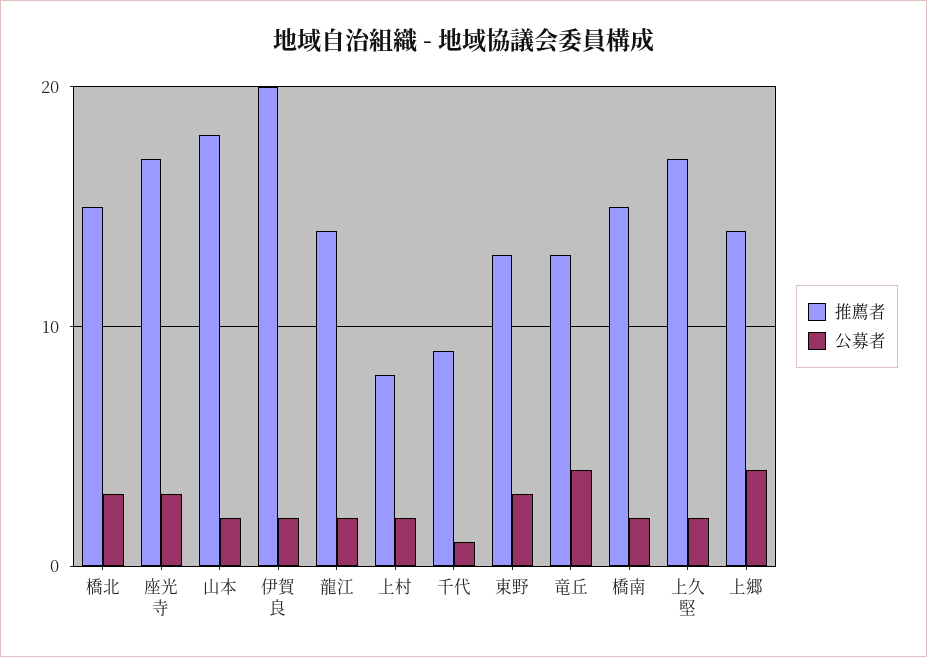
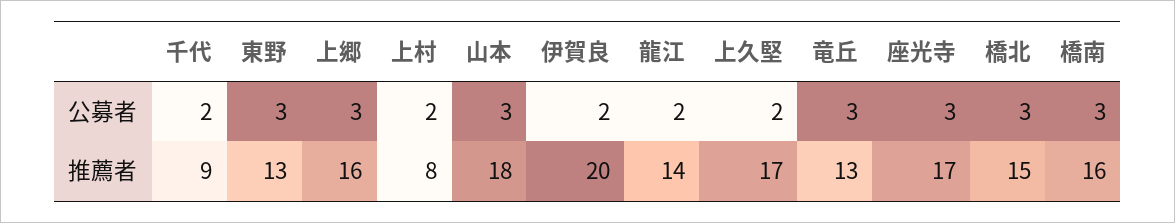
公募者, 山本: 2 -> 3
公募者, 千代: 1 -> 2
公募者, 竜丘: 4 -> 3
推薦者, 橋南: 15 -> 16
公募者, 橋南: 2 -> 3
推薦者, 上郷: 14 -> 16
公募者, 上郷: 4 -> 3

